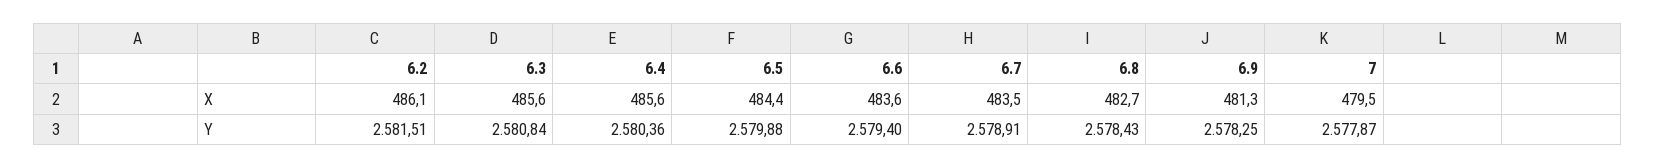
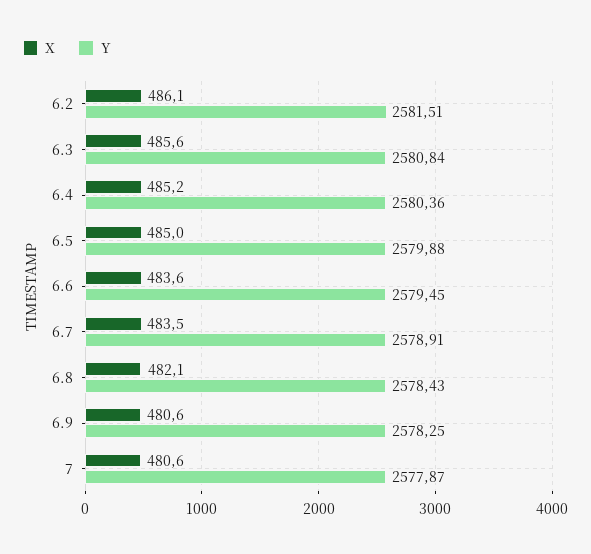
X, 6.4: 485.6 -> 485.2
X, 6.5: 484.4 -> 485
X, 6.8: 482.7 -> 482.1
X, 6.9: 481.3 -> 480.6
X, 7: 479.5 -> 480.6
Y, 6.6: 2579.4 -> 2579.45

